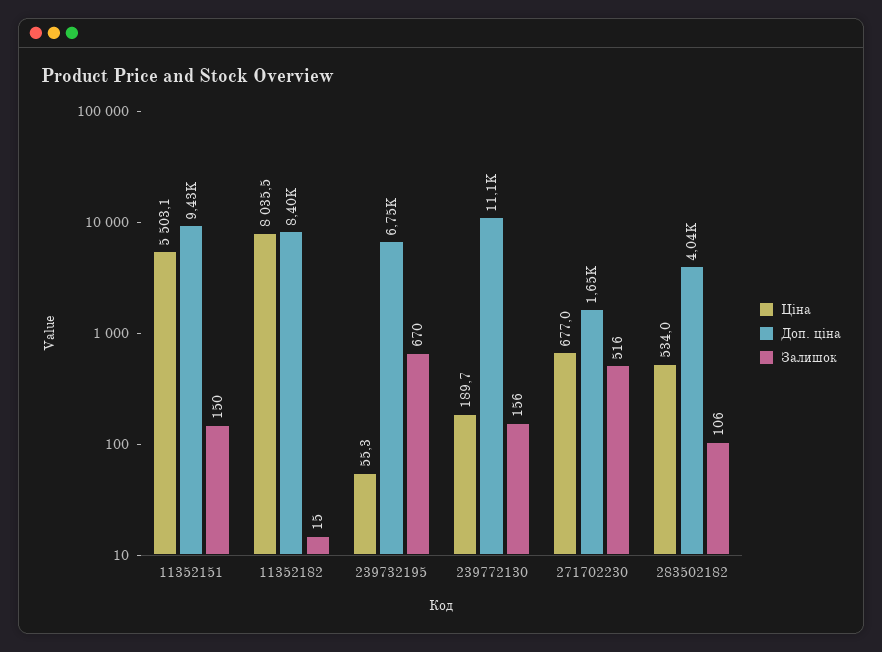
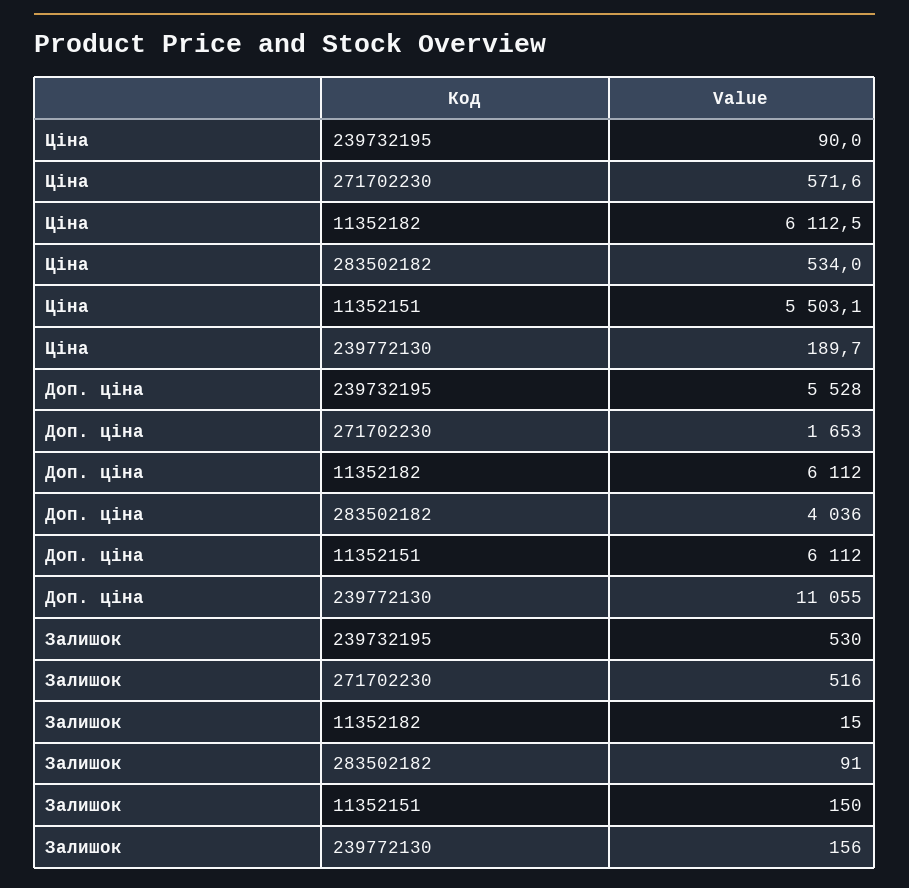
Доп. ціна, 11352151: 9430 -> 6112
Ціна, 11352182: 8035.5 -> 6112.5
Доп. ціна, 11352182: 8400 -> 6112
Ціна, 239732195: 55.3 -> 90
Доп. ціна, 239732195: 6750 -> 5528
Залишок, 239732195: 670 -> 530
Ціна, 271702230: 677 -> 571.6
Залишок, 283502182: 106 -> 91

